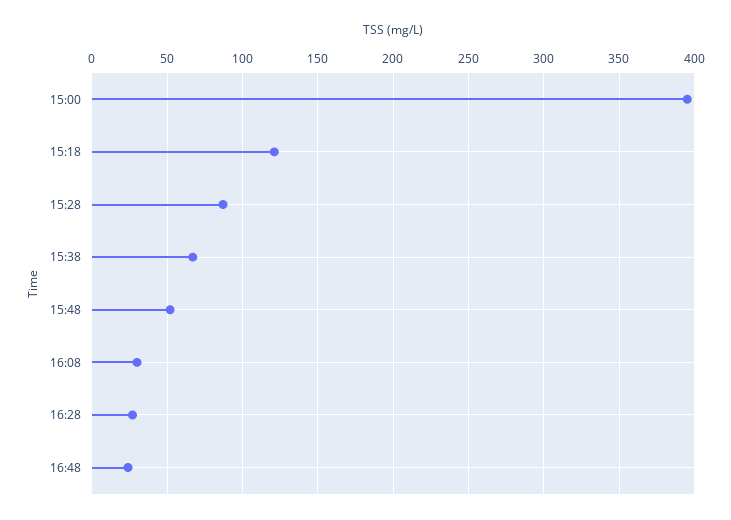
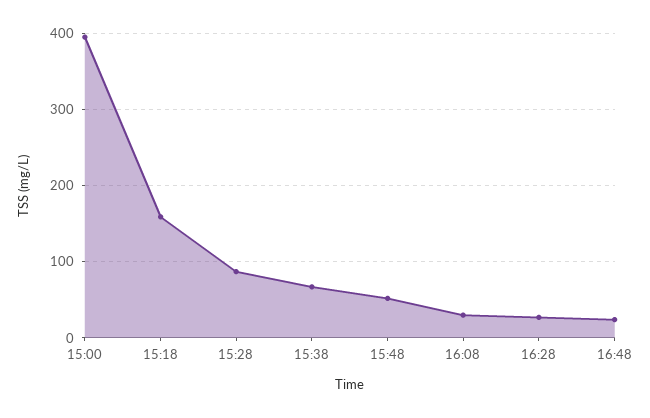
15:18: 120 -> 160

